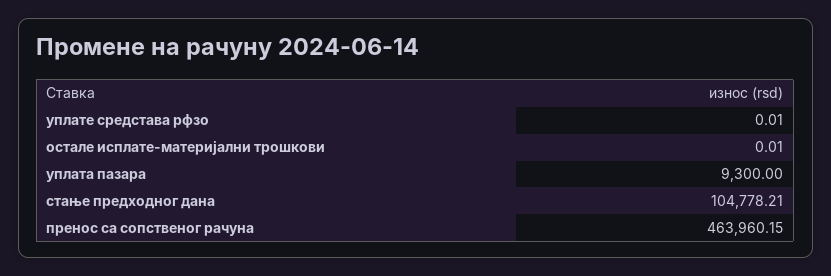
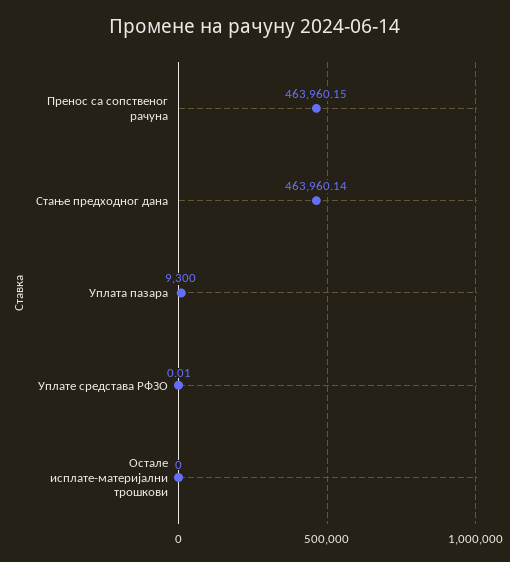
остале исплате-материјални трошкови: 0.01 -> 0
стање предходног дана: 104778.21 -> 463960.14

